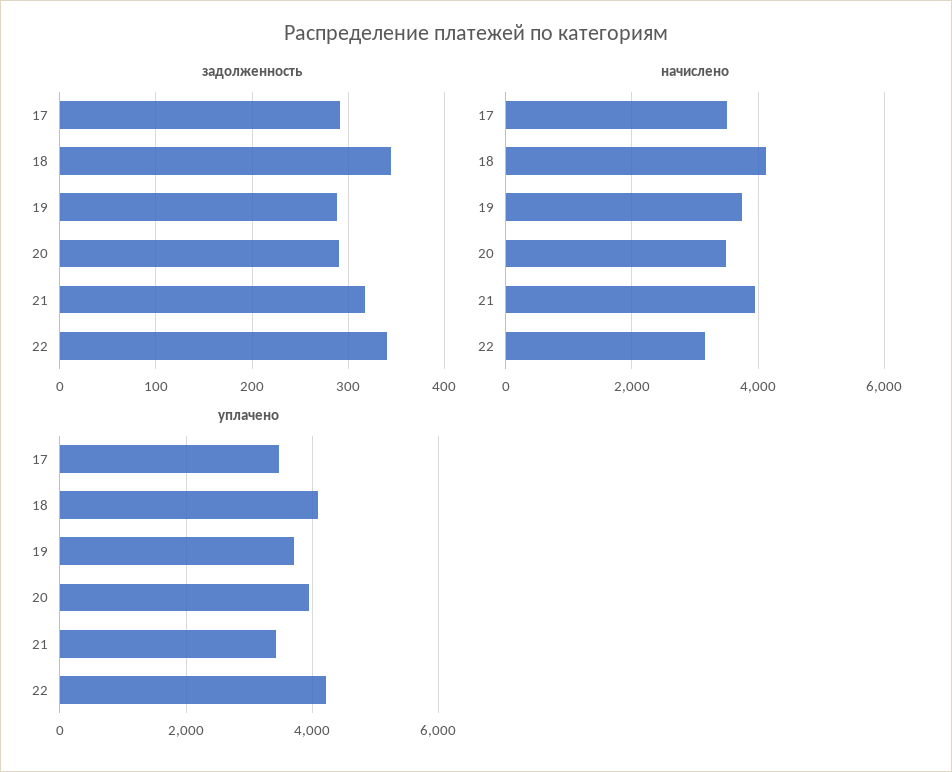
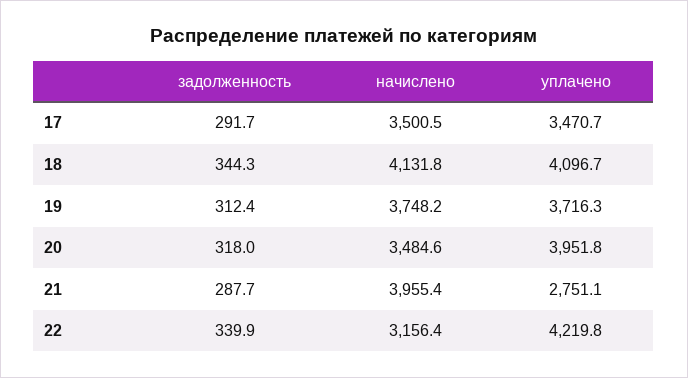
задолженность, 19: 290 -> 312.4
задолженность, 20: 290 -> 318
задолженность, 21: 320 -> 287.7
уплачено, 21: 3400 -> 2751.1

